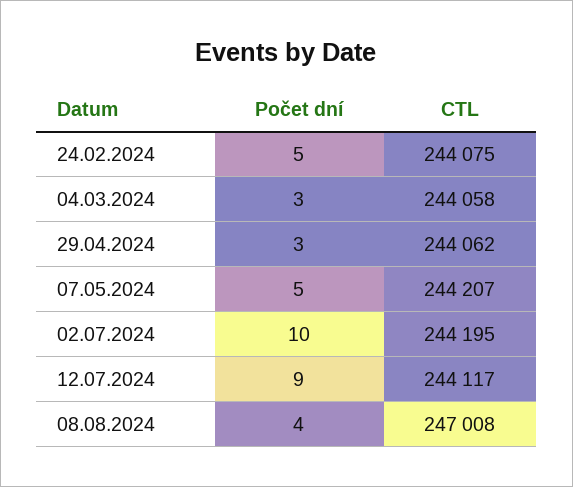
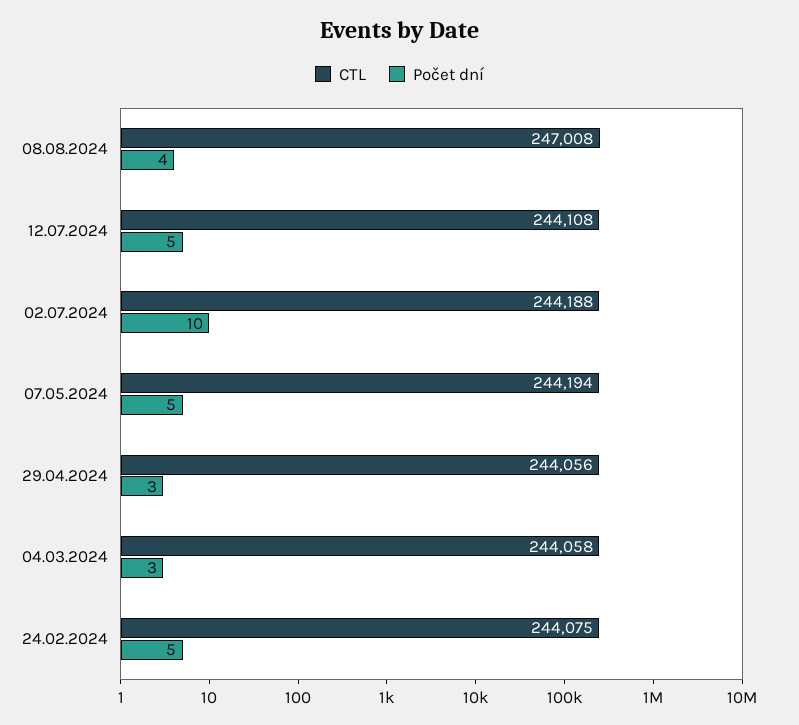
CTL, 29.04.2024: 244062 -> 244056
CTL, 07.05.2024: 244207 -> 244194
CTL, 02.07.2024: 244195 -> 244188
Počet dní, 12.07.2024: 9 -> 5
CTL, 12.07.2024: 244117 -> 244108

